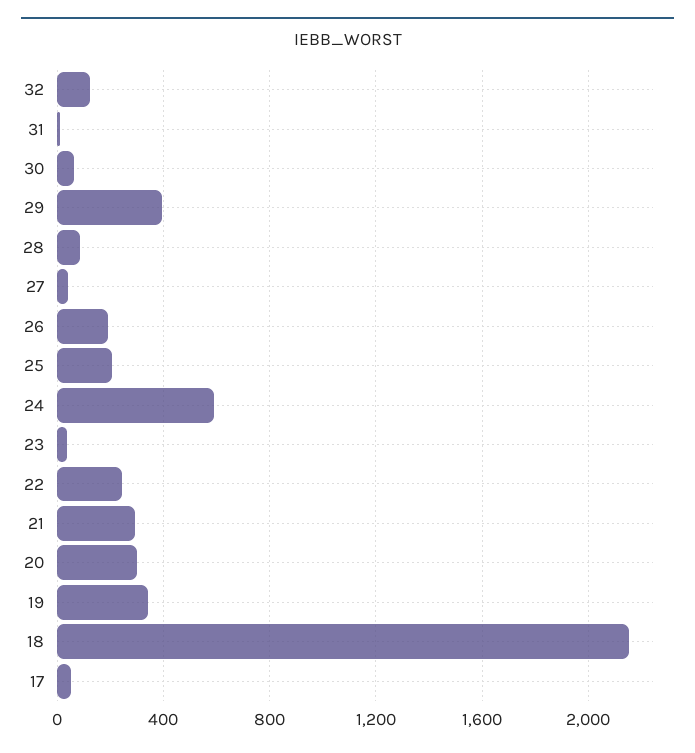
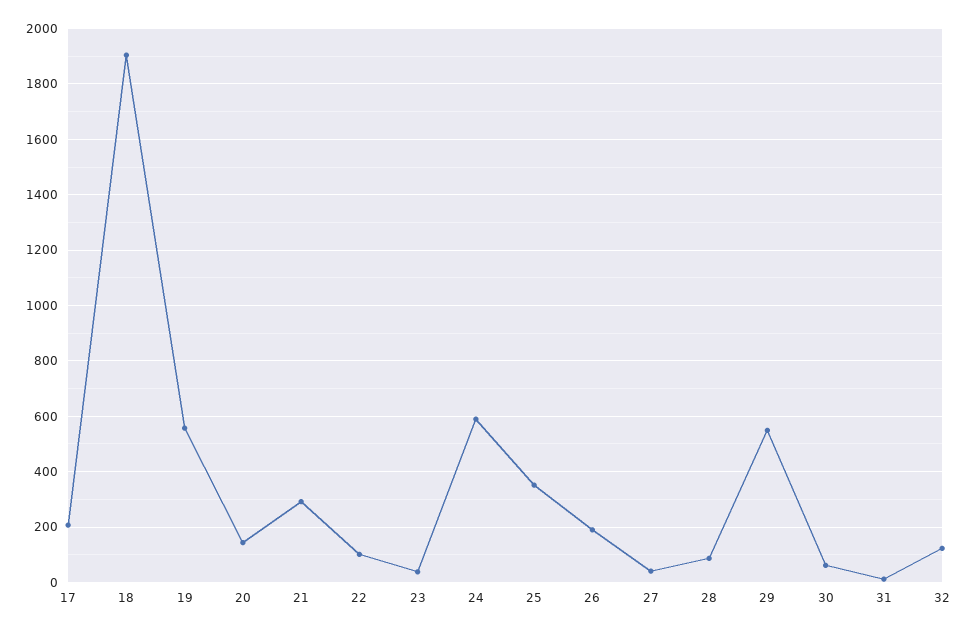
29: 400 -> 550
25: 200 -> 350
22: 250 -> 100
20: 300 -> 150
19: 350 -> 550
18: 2150 -> 1900
17: 50 -> 200

